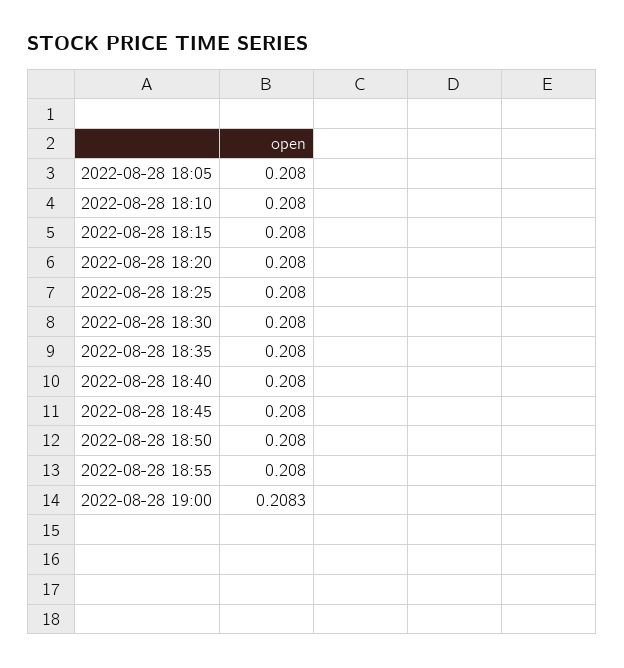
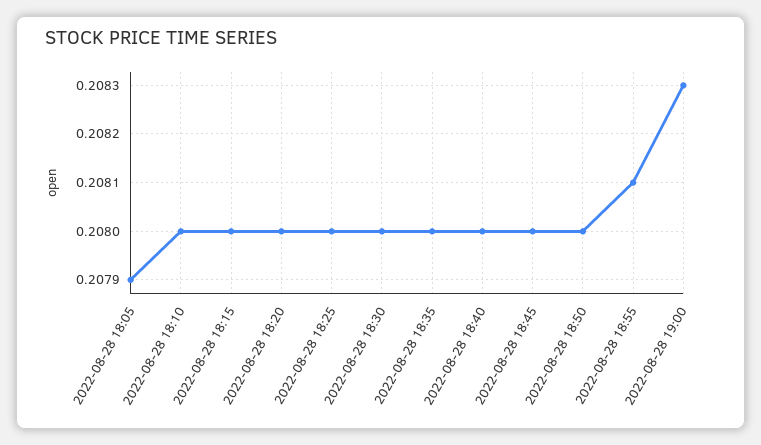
2022-08-28 18:05: 0.208 -> 0.2079
2022-08-28 18:55: 0.208 -> 0.2081

